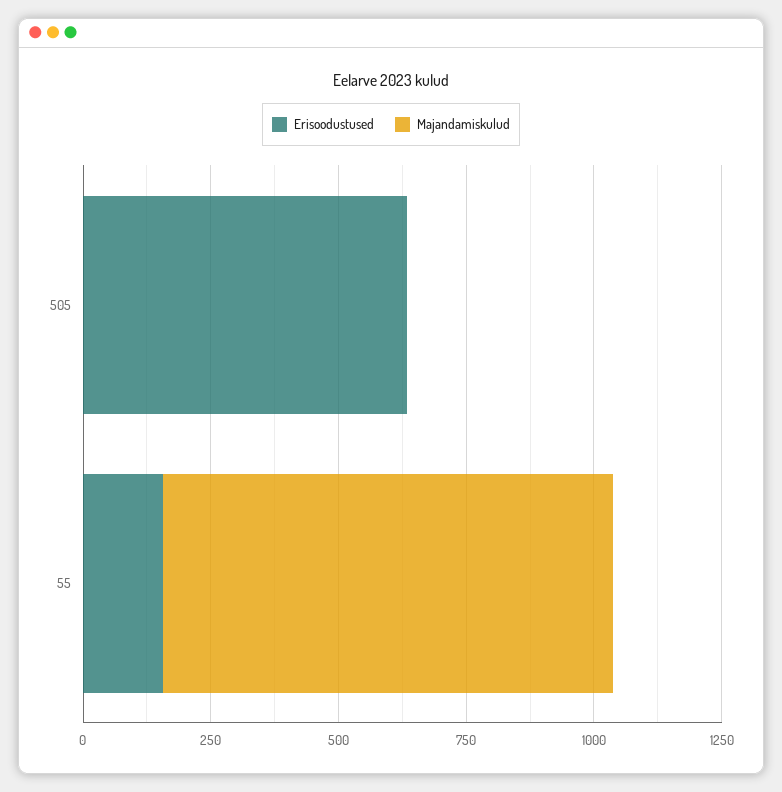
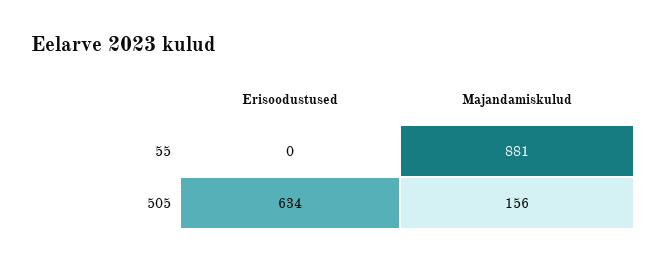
Majandamiskulud, 505: 0 -> 156
Erisoodustused, 55: 150 -> 0

